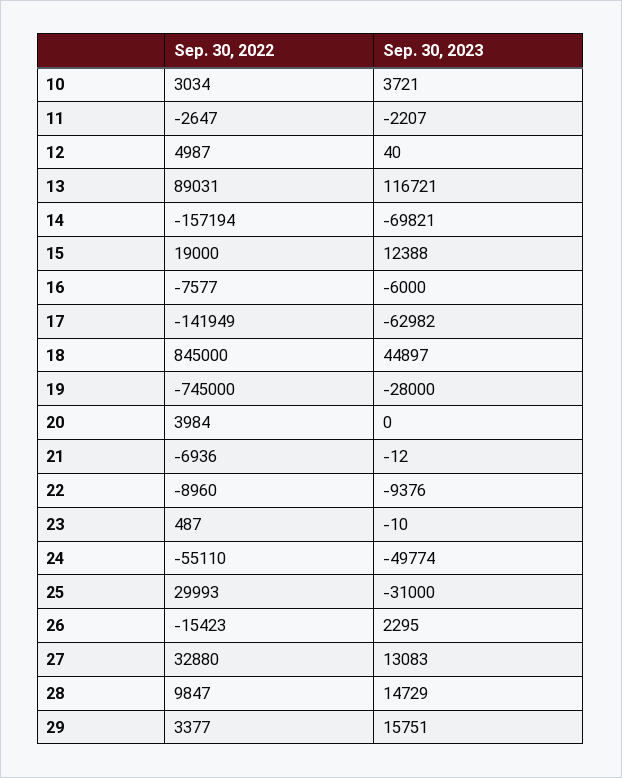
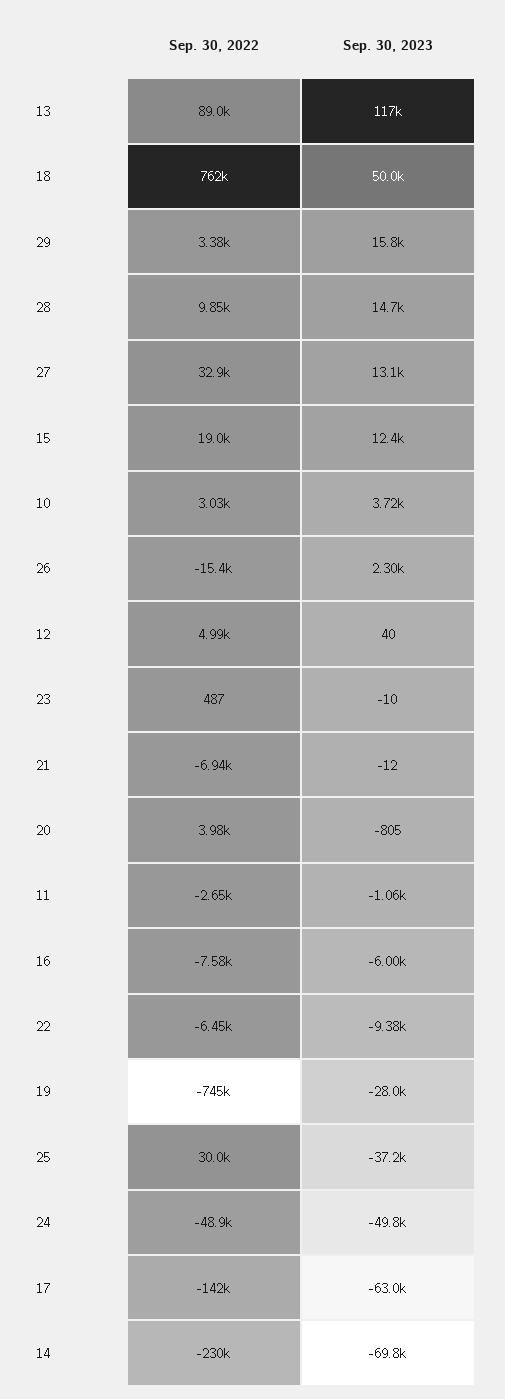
Sep. 30, 2023, 11: -2207 -> -1060
Sep. 30, 2022, 14: -157194 -> -230000
Sep. 30, 2022, 18: 845000 -> 762000
Sep. 30, 2023, 18: 44897 -> 50000
Sep. 30, 2023, 20: 0 -> -805
Sep. 30, 2022, 22: -8960 -> -6450
Sep. 30, 2022, 24: -55110 -> -48900
Sep. 30, 2023, 25: -31000 -> -37200

